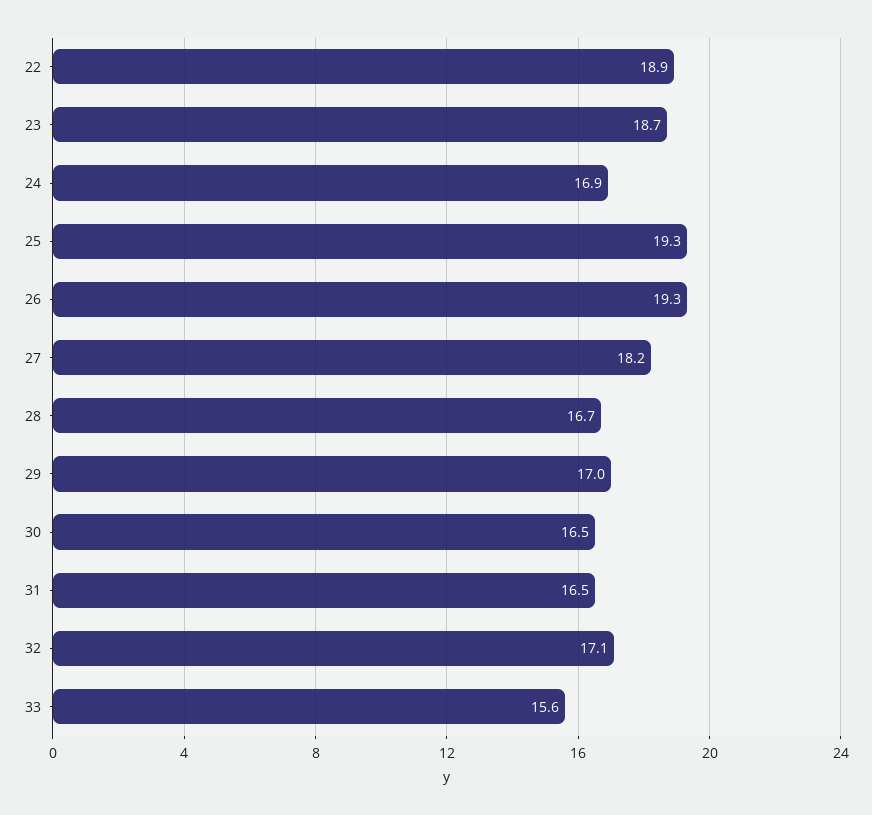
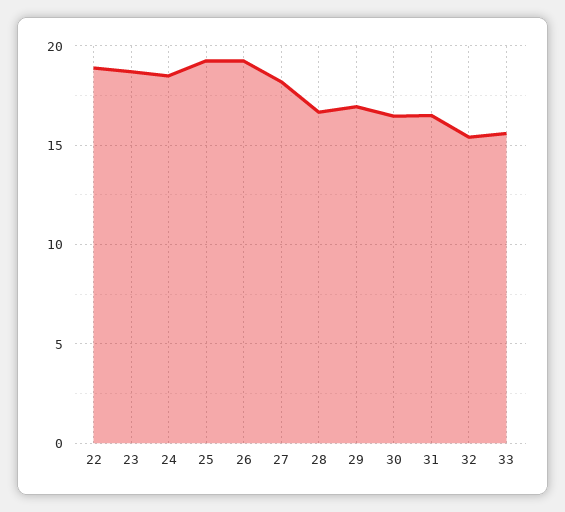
24: 16.9 -> 18.5
32: 17.1 -> 15.5

